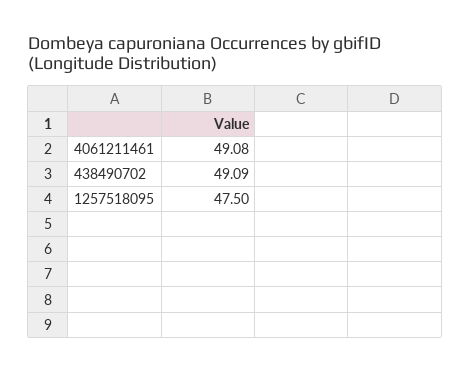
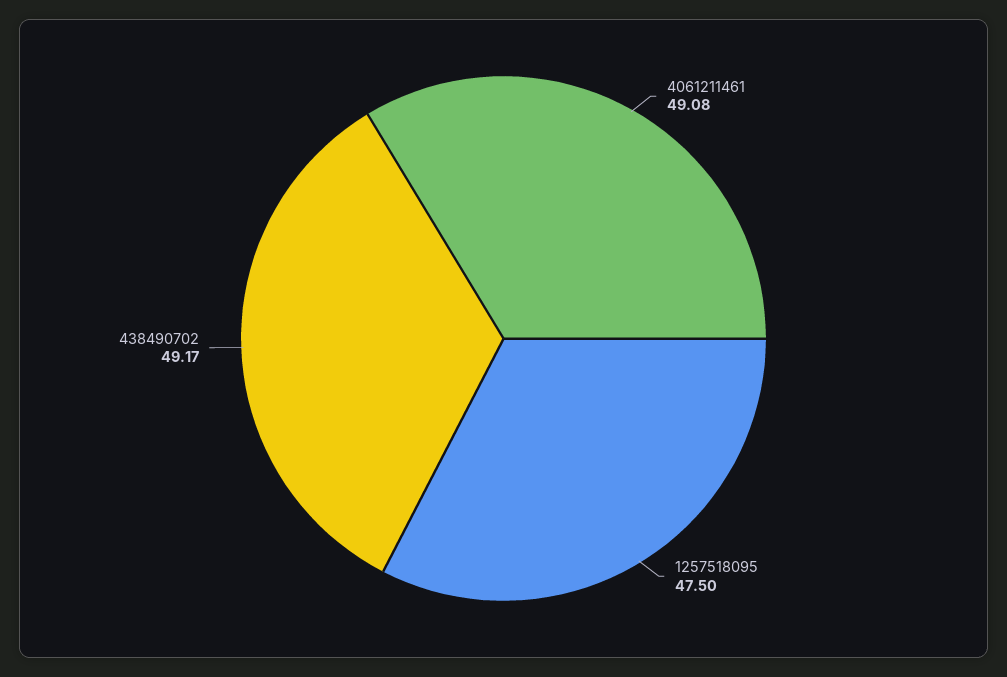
438490702: 49.09 -> 49.17

